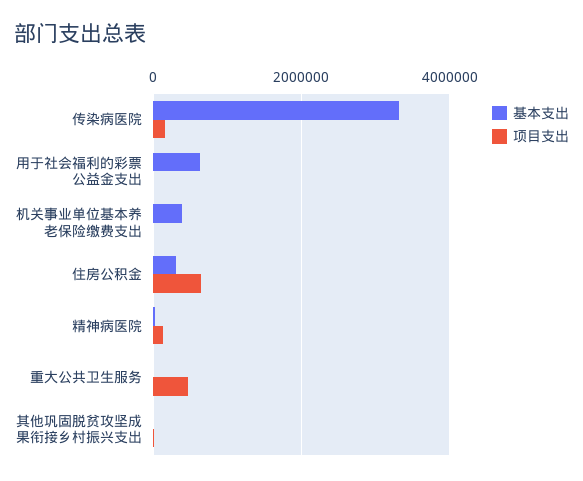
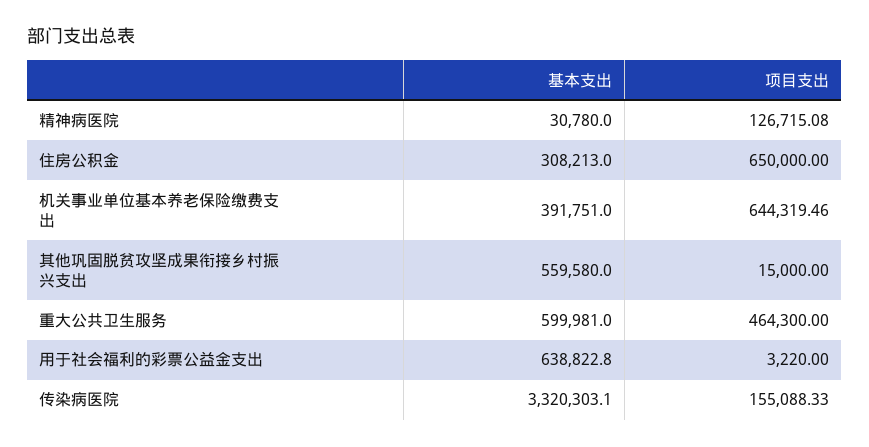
项目支出, 机关事业单位基本养老保险缴费支出: 0 -> 644319.46
基本支出, 重大公共卫生服务: 0 -> 599981
基本支出, 其他巩固脱贫攻坚成果衔接乡村振兴支出: 0 -> 559580

